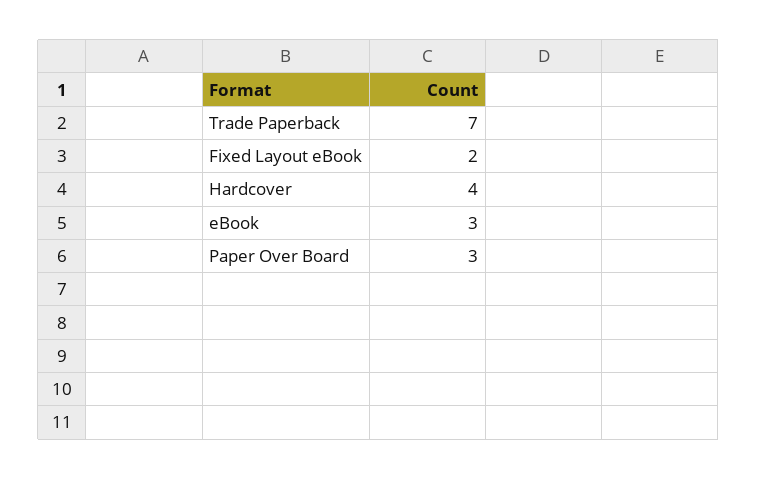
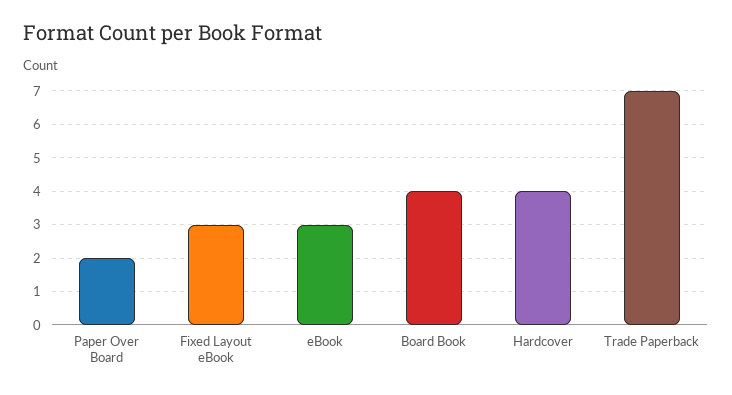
Fixed Layout eBook: 2 -> 3
Paper Over Board: 3 -> 2
Board Book: none -> 4

